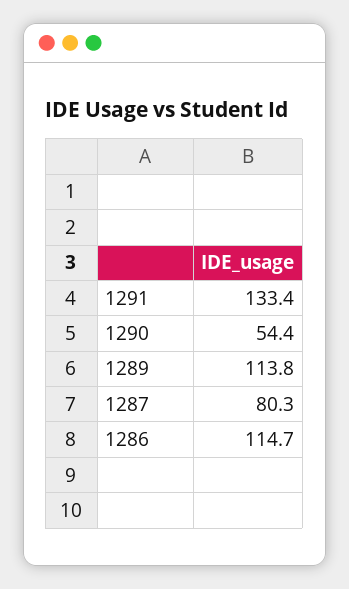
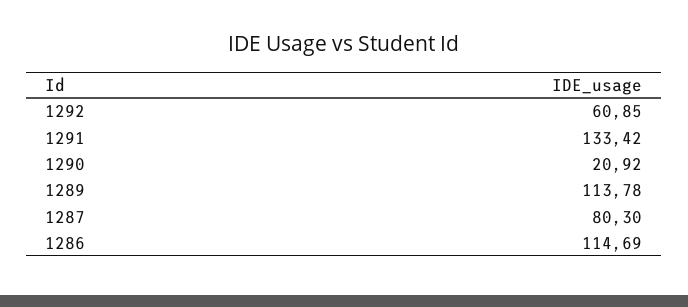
1290: 54.4 -> 20.92
1292: none -> 60.85

